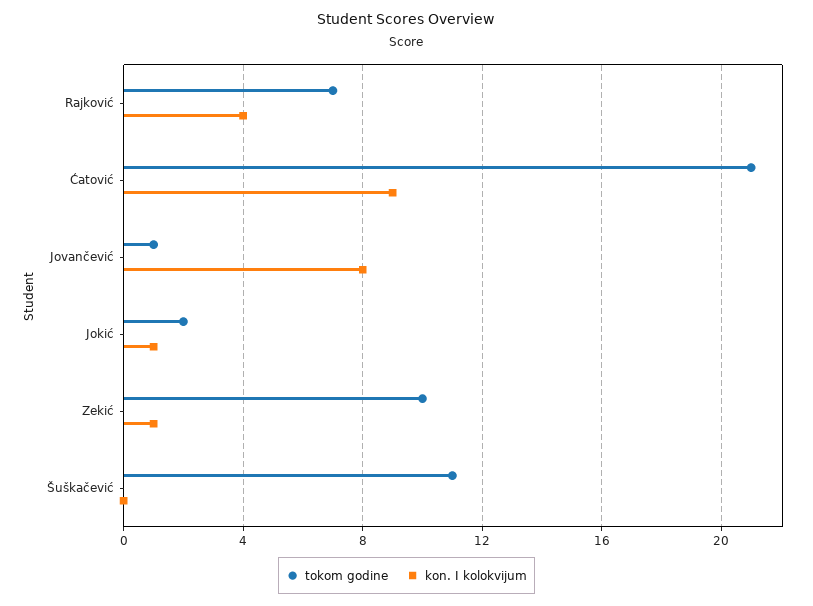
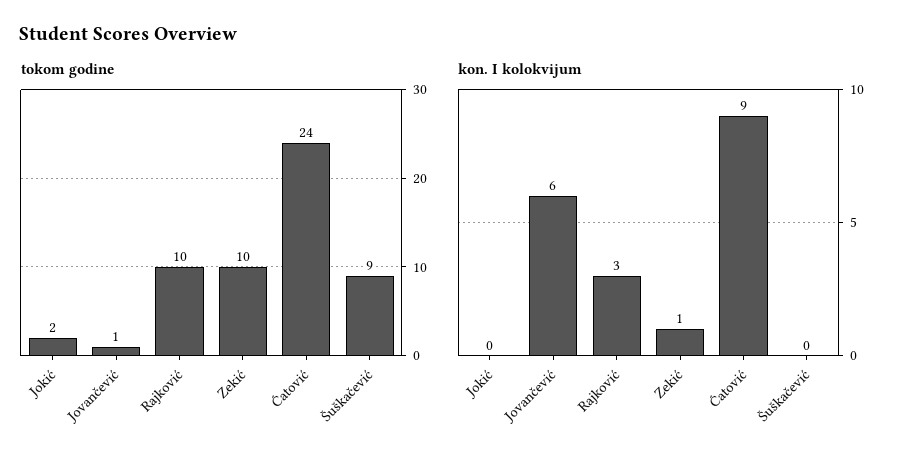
tokom godine, Rajković: 7 -> 10
kon. I kolokvijum, Rajković: 4 -> 3
tokom godine, Ćatović: 21 -> 24
kon. I kolokvijum, Jovančević: 8 -> 6
kon. I kolokvijum, Jokić: 1 -> 0
tokom godine, Šuškačević: 11 -> 9

